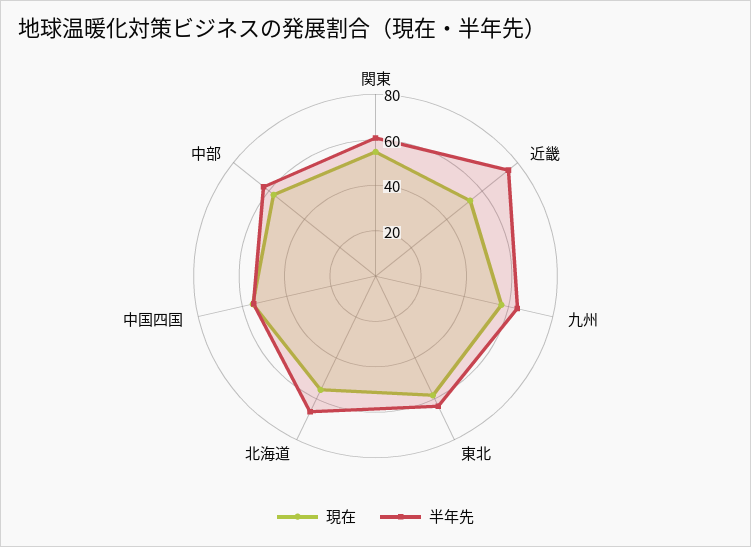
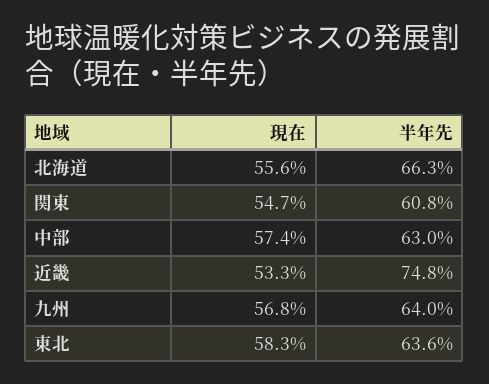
現在, 中国四国: 55 -> none
半年先, 中国四国: 55 -> none

